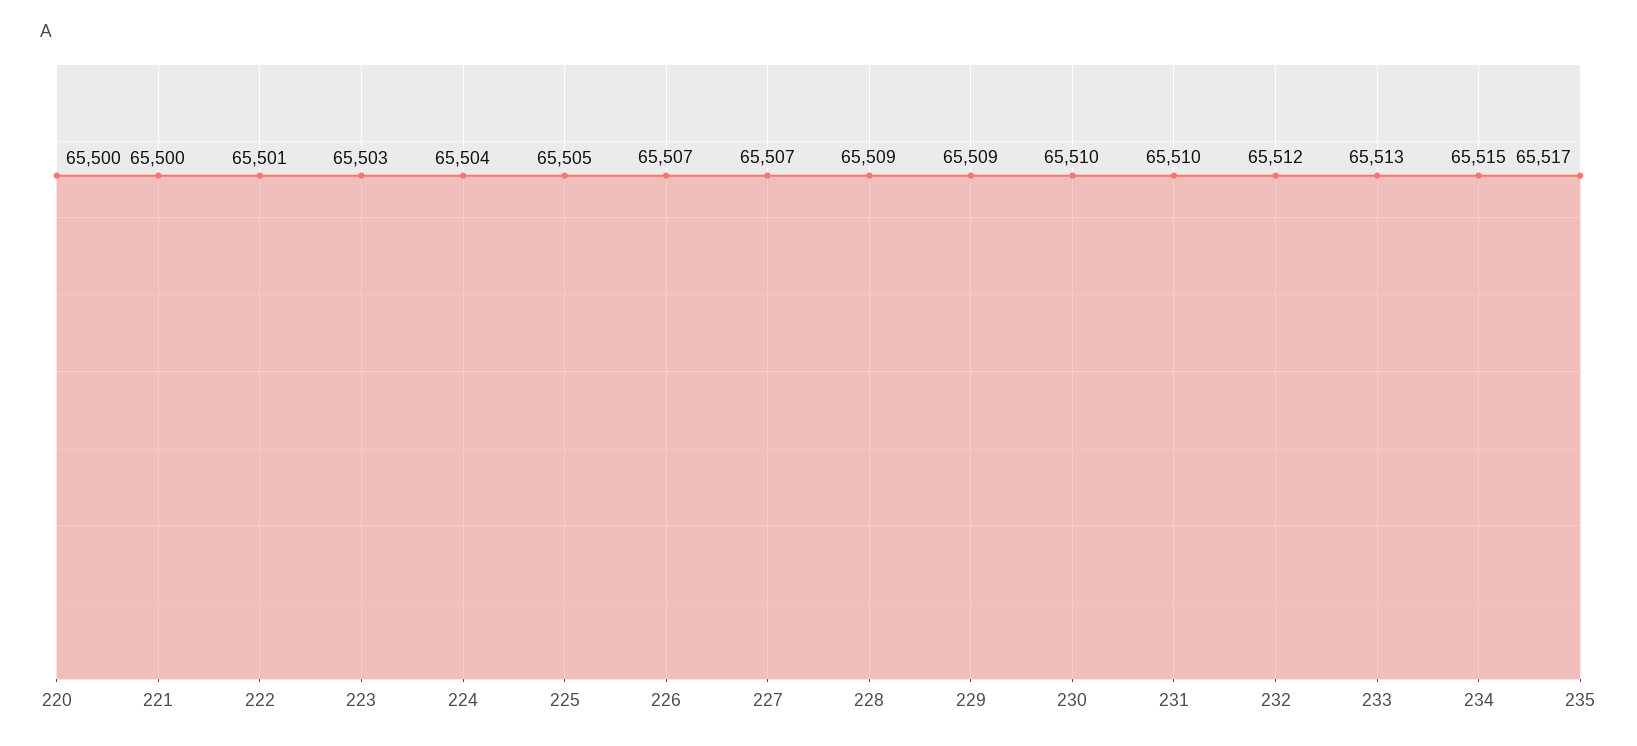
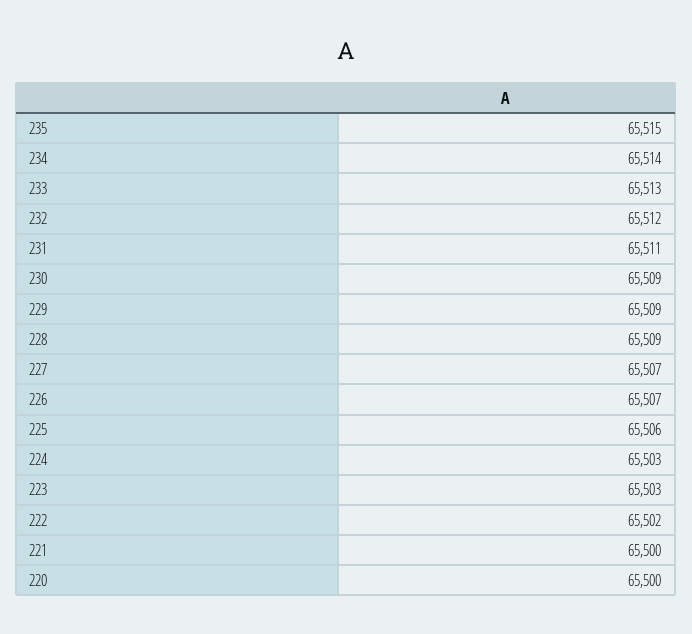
222: 65501 -> 65502
224: 65504 -> 65503
225: 65505 -> 65506
230: 65510 -> 65509
231: 65510 -> 65511
234: 65515 -> 65514
235: 65517 -> 65515

